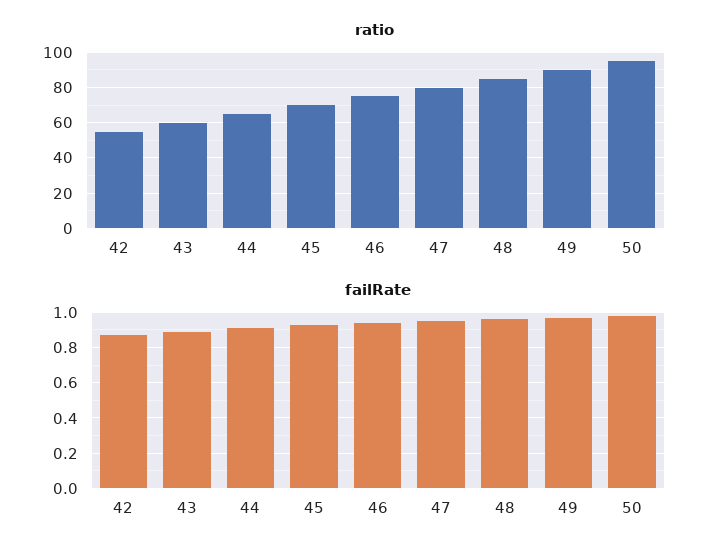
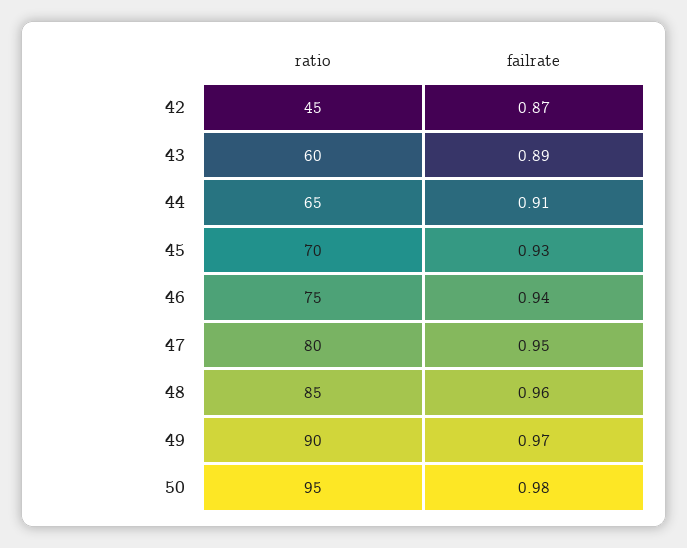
ratio, 42: 55 -> 45

